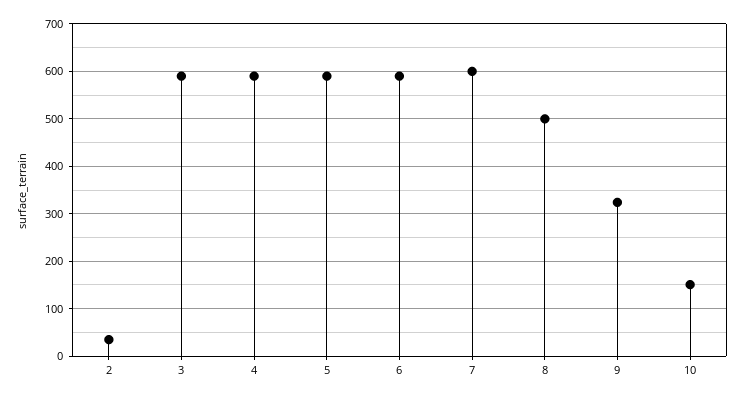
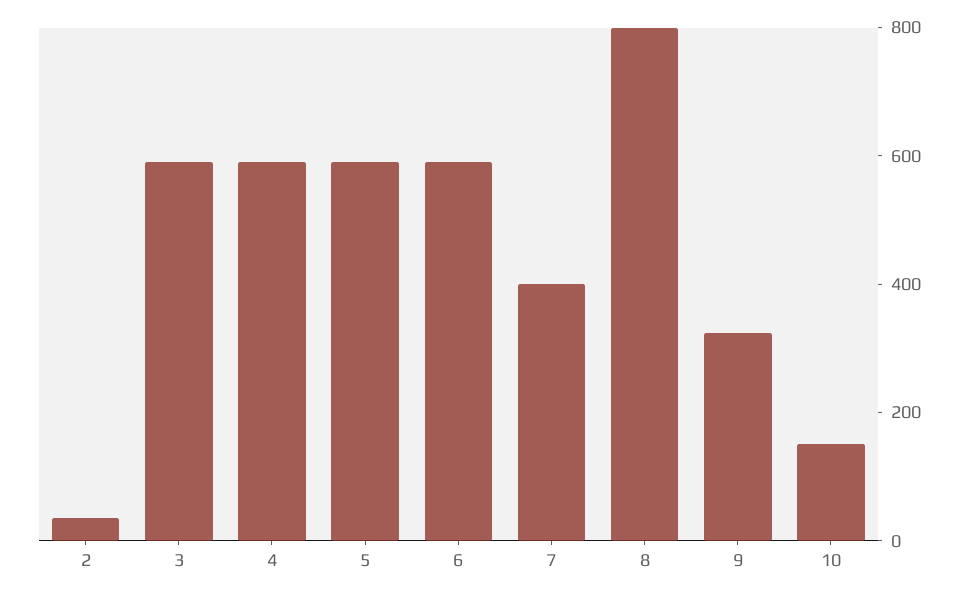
7: 600 -> 400
8: 500 -> 800

